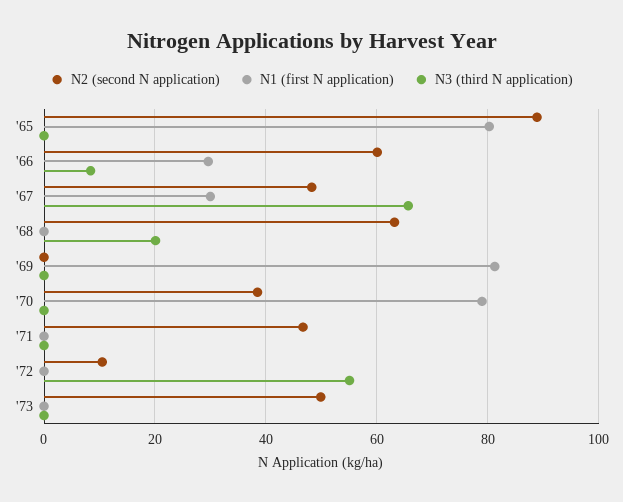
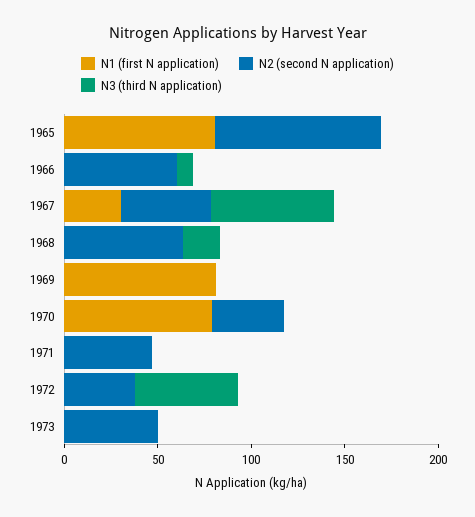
N1 (first N application), '66: 30 -> 0
N2 (second N application), '72: 10 -> 40

